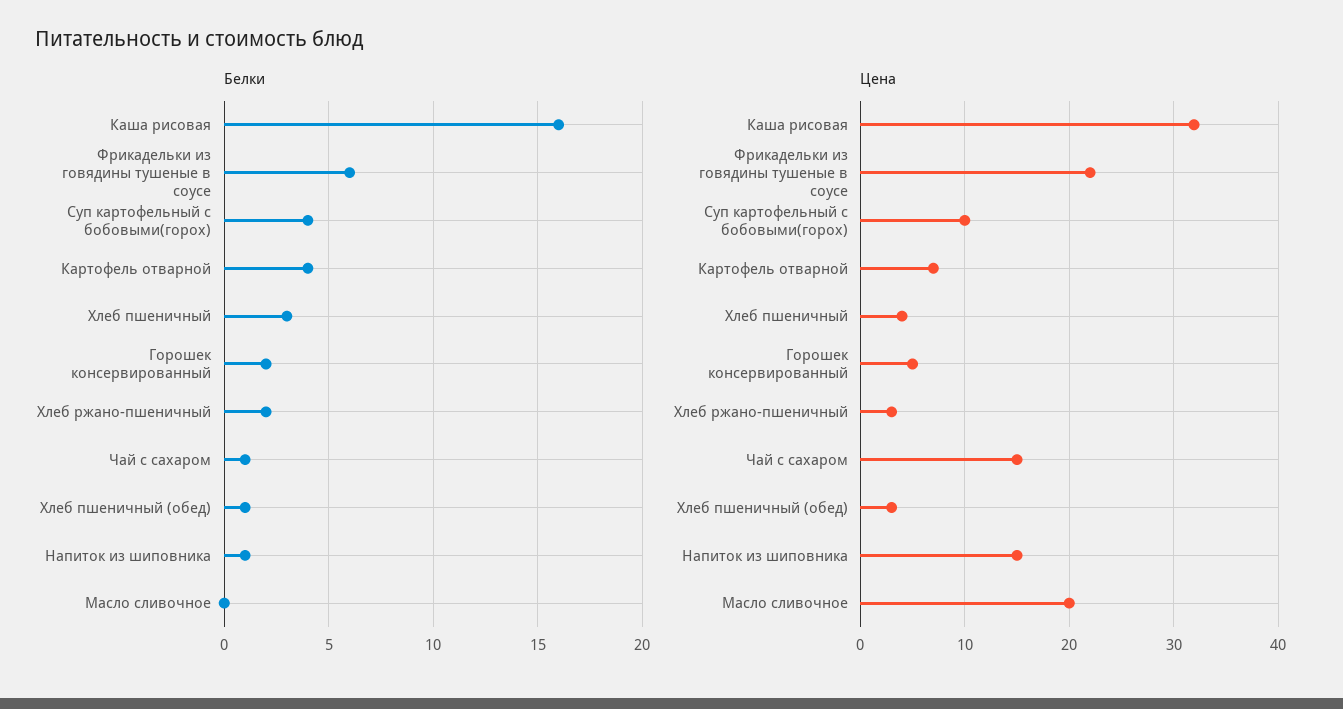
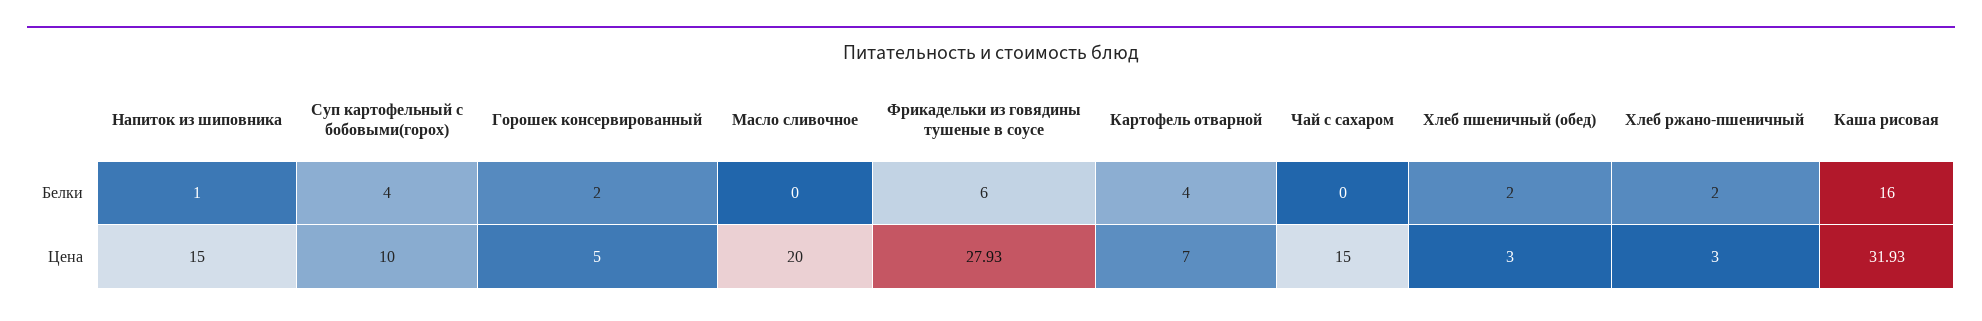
Белки, Хлеб пшеничный: 3 -> none
Белки, Чай с сахаром: 1 -> 0
Белки, Хлеб пшеничный (обед): 1 -> 2
Цена, Фрикадельки из говядины тушеные в соусе: 22 -> 27.93
Цена, Хлеб пшеничный: 4 -> none

